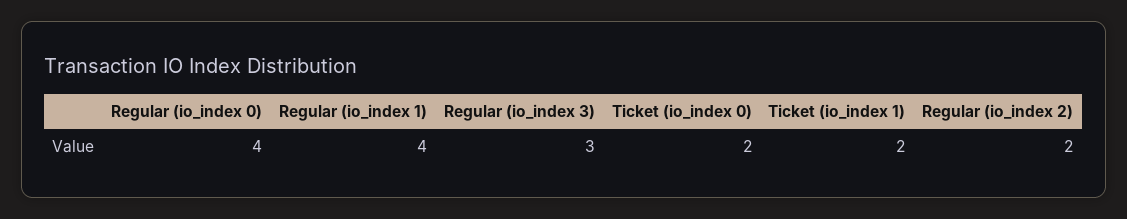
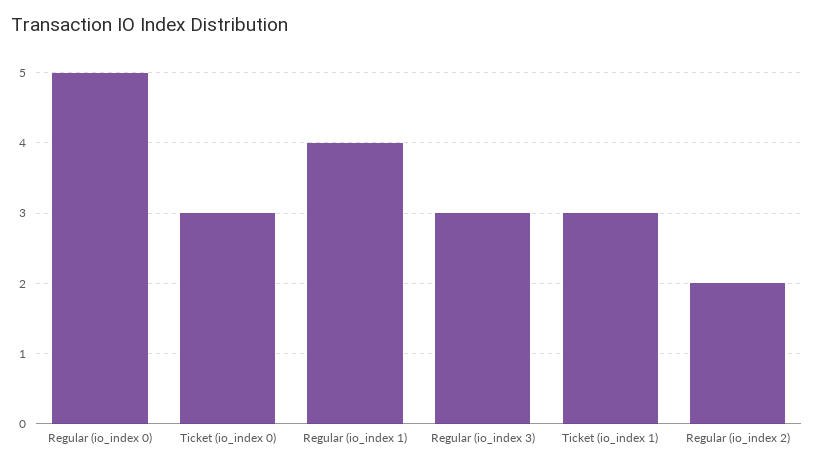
Regular (io_index 0): 4 -> 5
Ticket (io_index 0): 2 -> 3
Ticket (io_index 1): 2 -> 3

